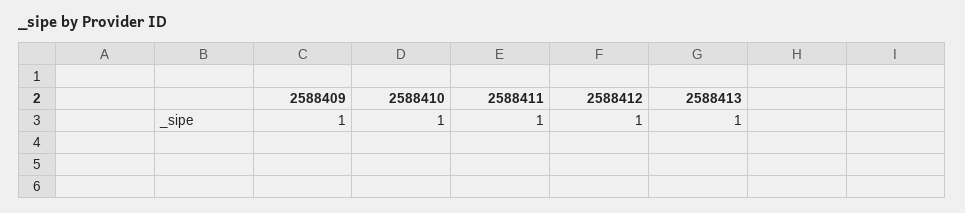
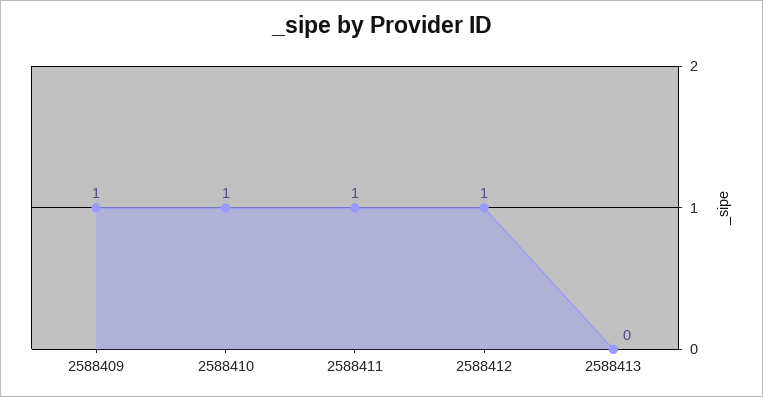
2588413: 1 -> 0

